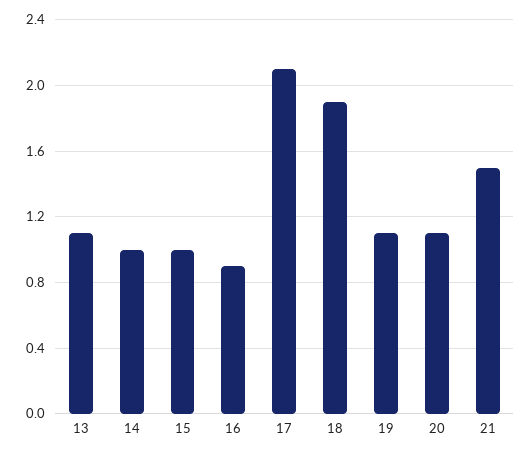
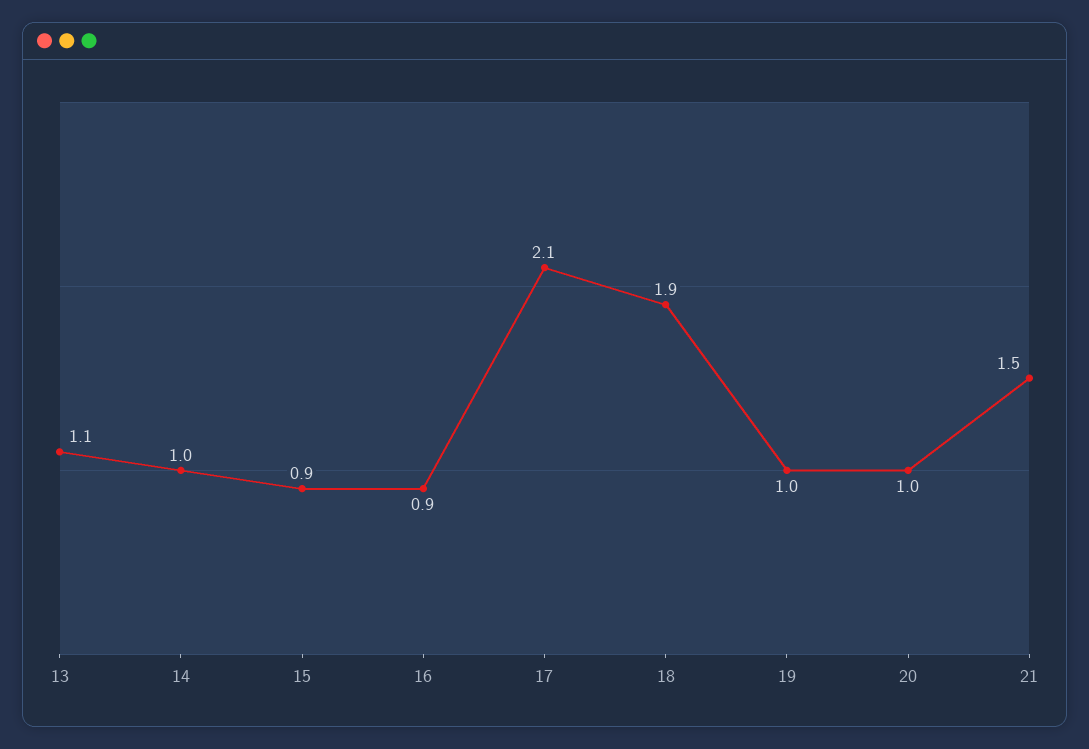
15: 1 -> 0.9
19: 1.1 -> 1
20: 1.1 -> 1

